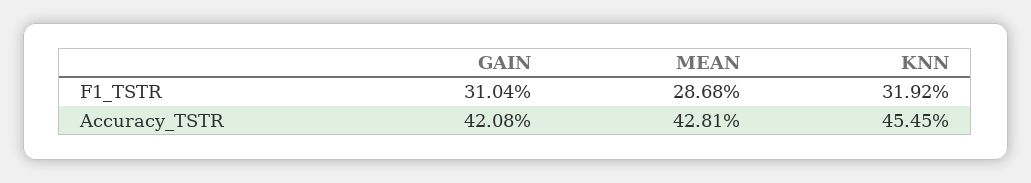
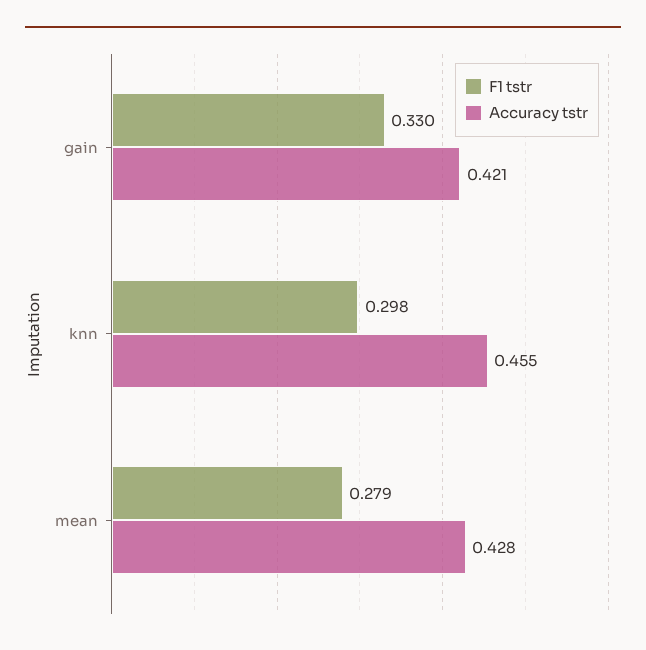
F1_TSTR, GAIN: 0.3104 -> 0.33
F1_TSTR, MEAN: 0.2868 -> 0.279
F1_TSTR, KNN: 0.3192 -> 0.298

